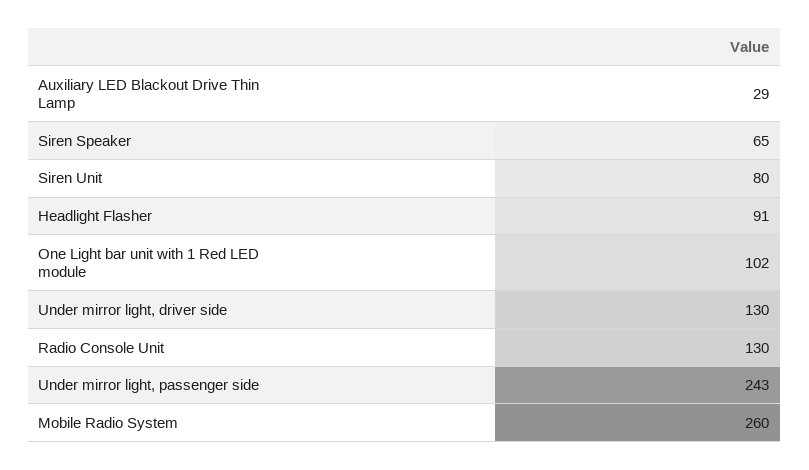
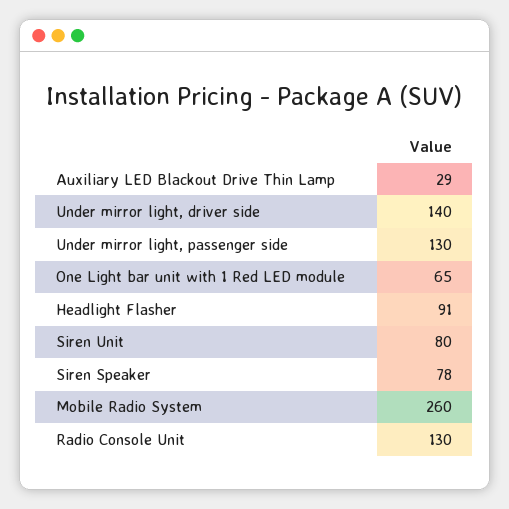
Siren Speaker: 65 -> 78
One Light bar unit with 1 Red LED module: 102 -> 65
Under mirror light, driver side: 130 -> 140
Under mirror light, passenger side: 243 -> 130

